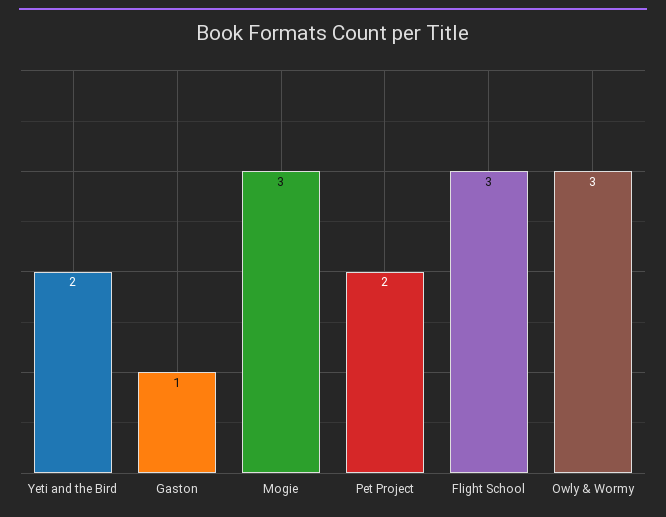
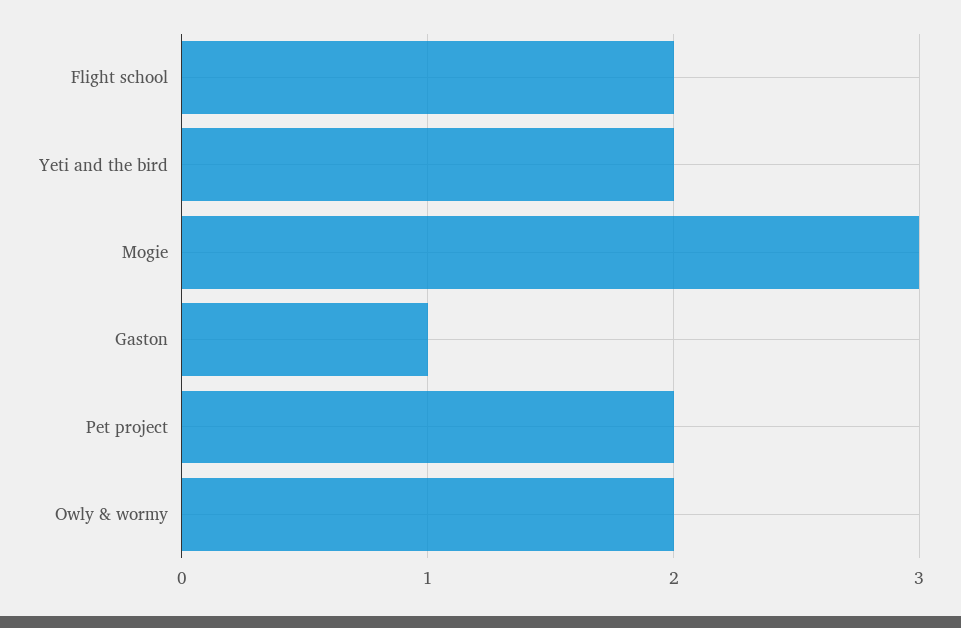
Flight School: 3 -> 2
Owly & Wormy: 3 -> 2

